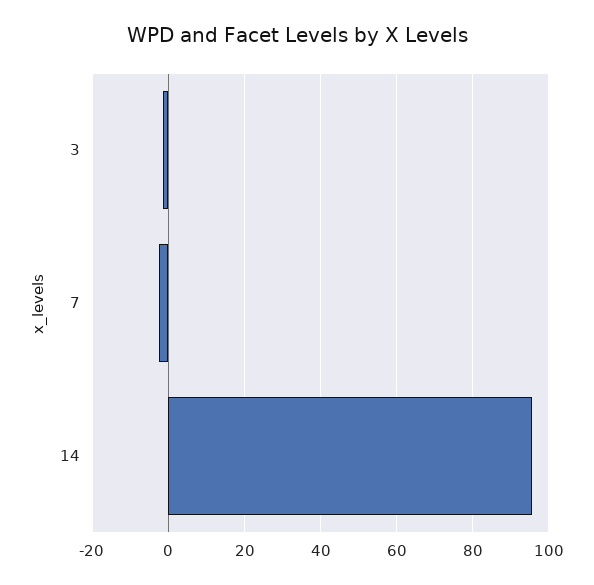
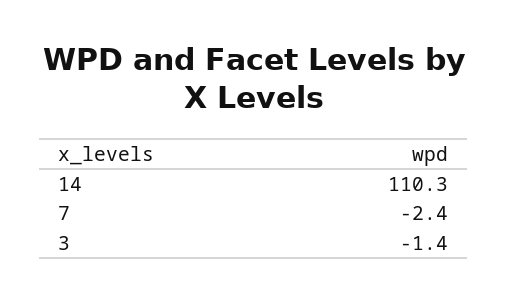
14: 96 -> 110.3

